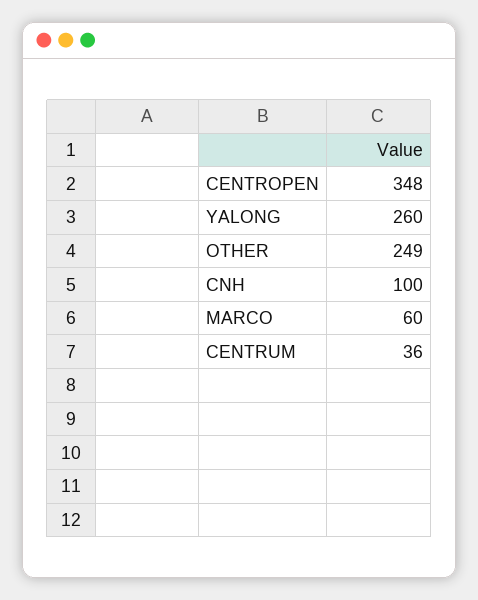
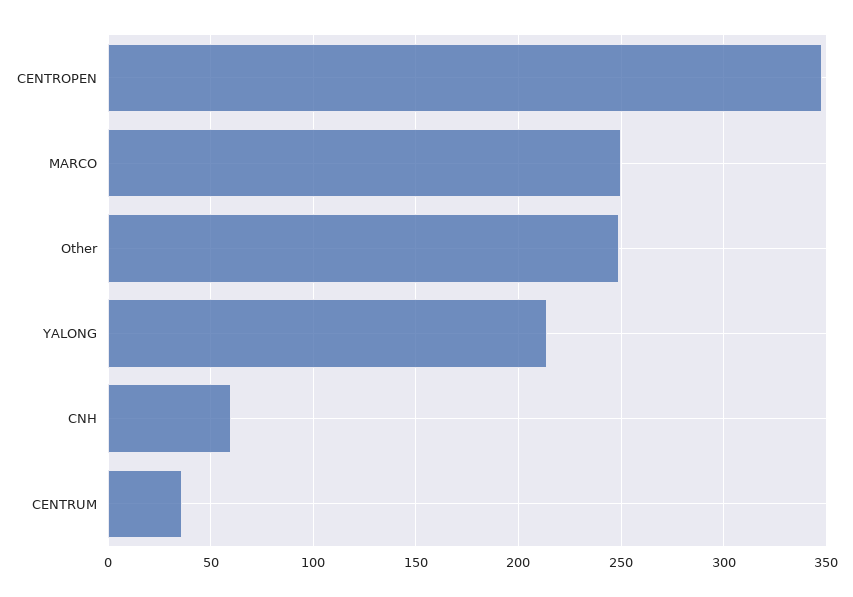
YALONG: 260 -> 215
CNH: 100 -> 60
MARCO: 60 -> 250

